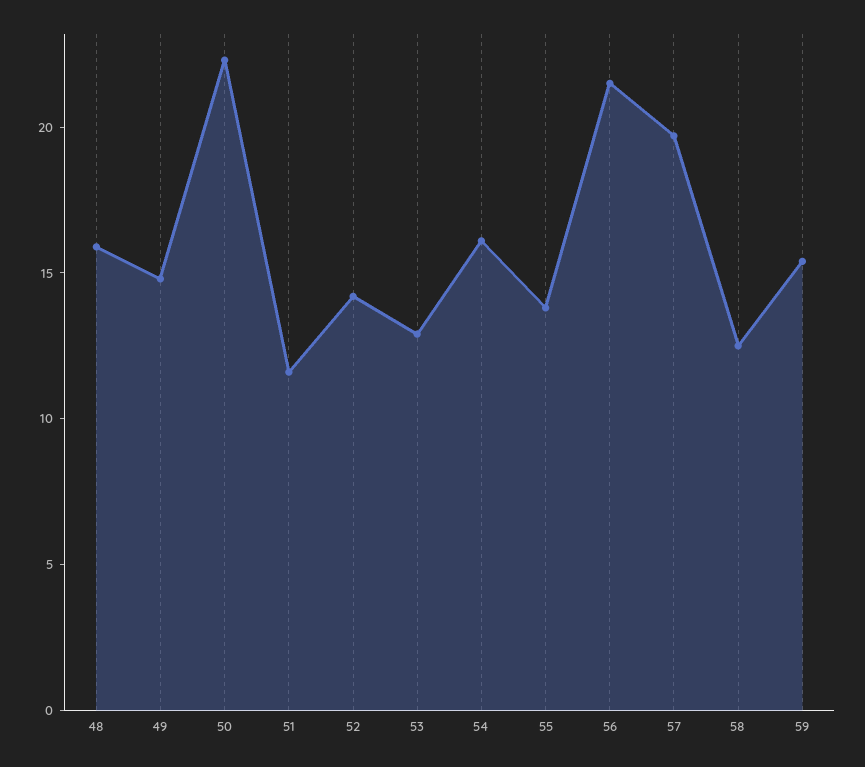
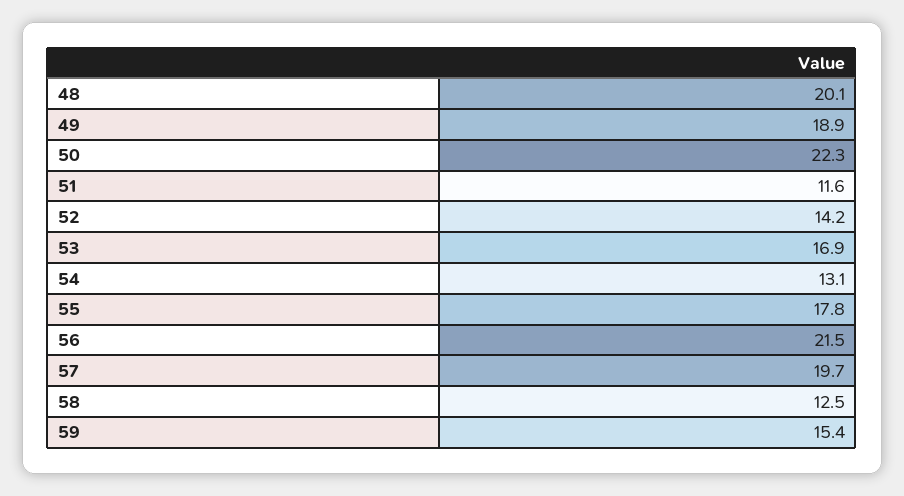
48: 16 -> 20.1
49: 15 -> 18.9
53: 13 -> 16.9
54: 16 -> 13.1
55: 14 -> 17.8

